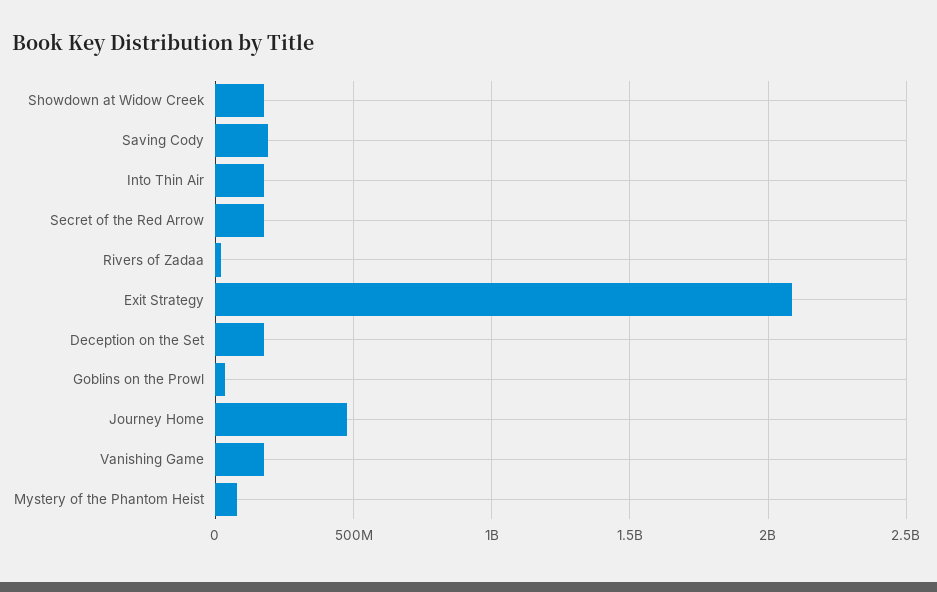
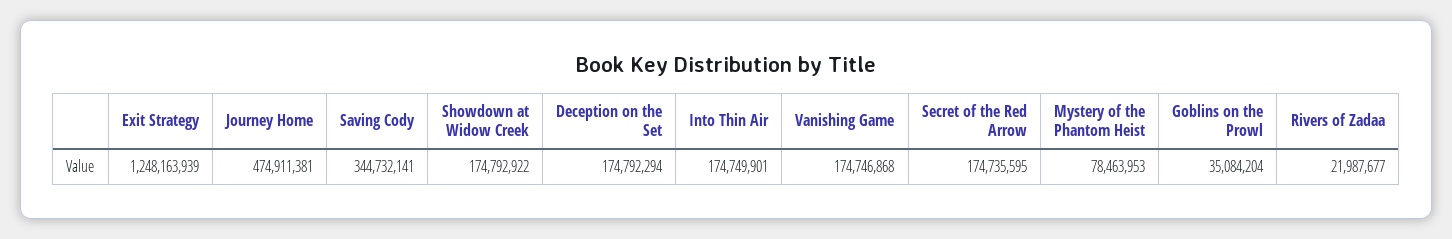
Saving Cody: 200000000 -> 344732141
Exit Strategy: 2100000000 -> 1248163939

